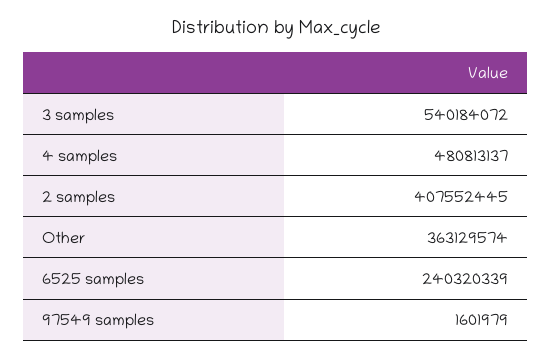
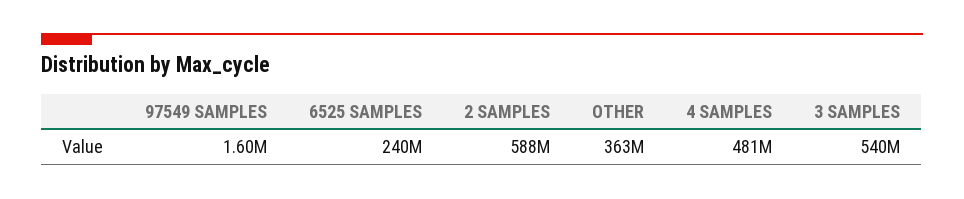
2 samples: 407552445 -> 588000000

